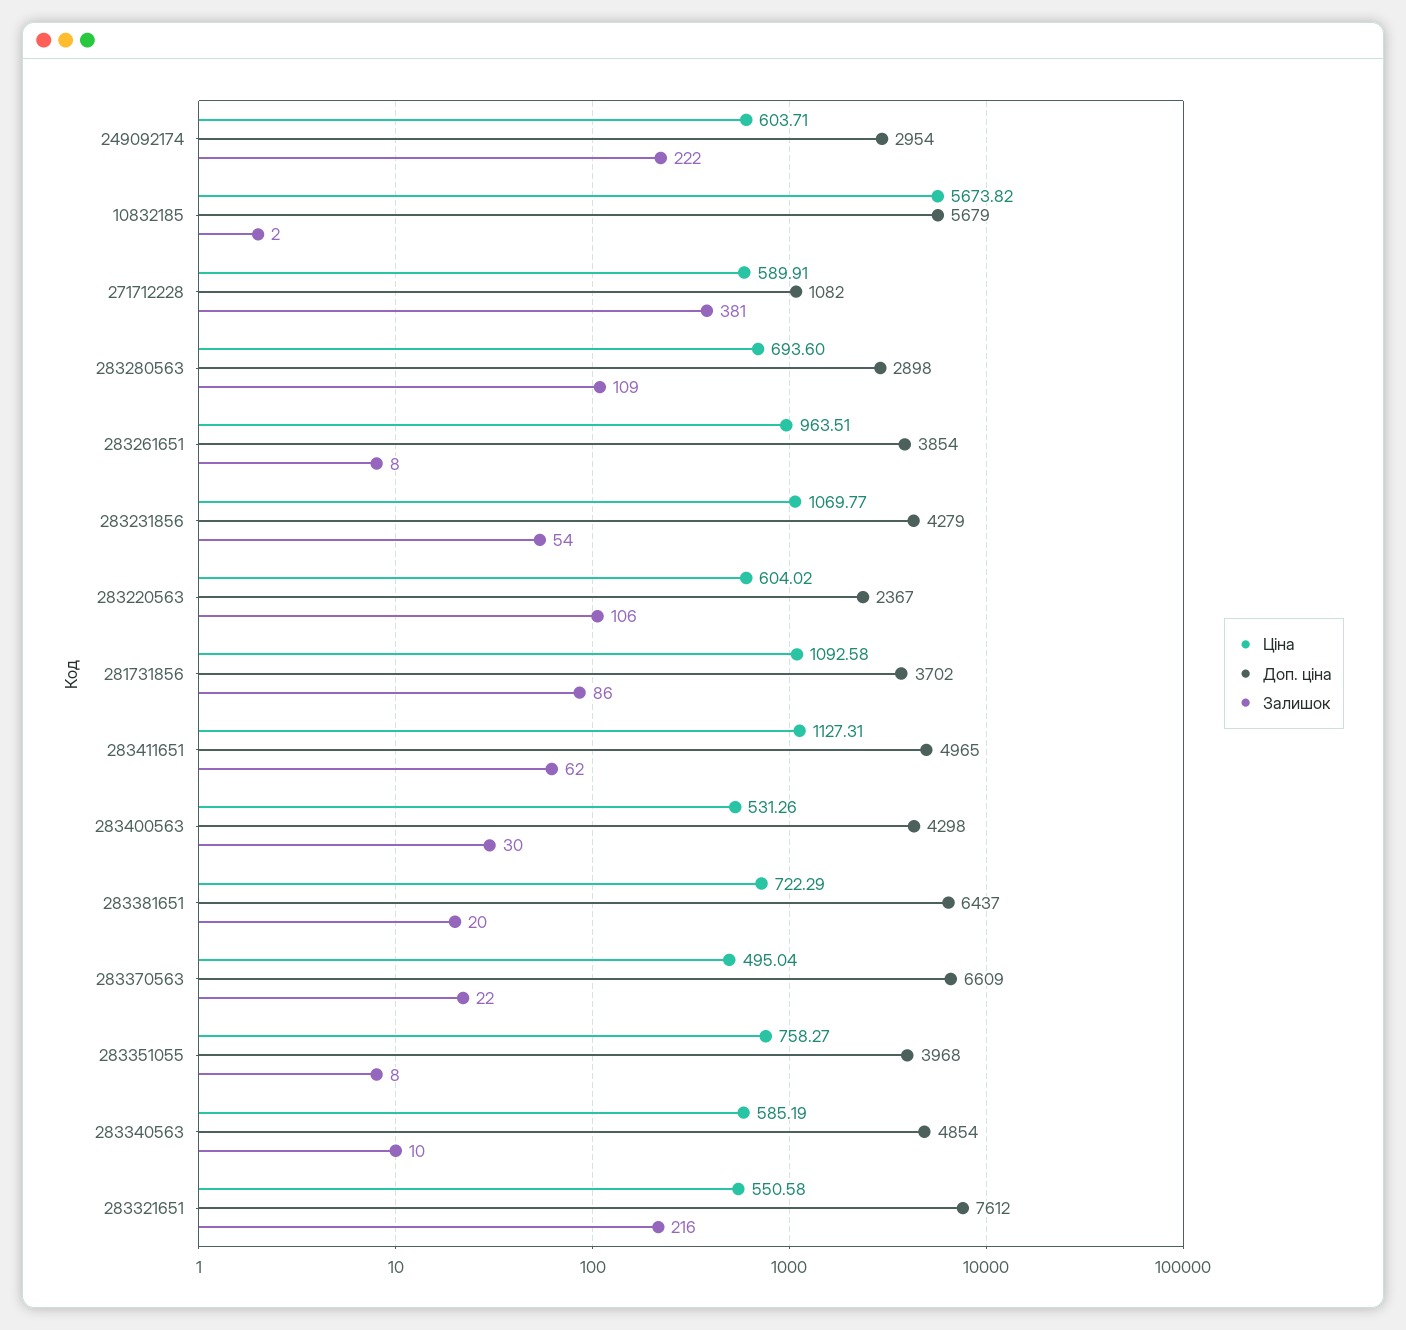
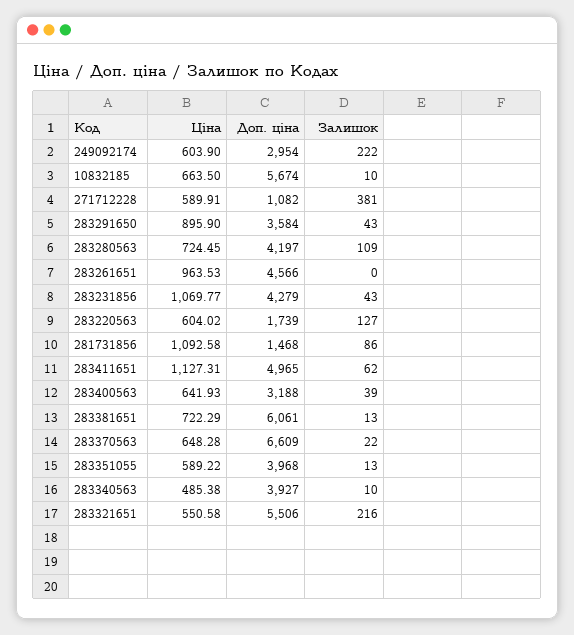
Ціна, 249092174: 603.71 -> 603.9
Ціна, 10832185: 5673.82 -> 663.5
Доп. ціна, 10832185: 5679 -> 5674
Залишок, 10832185: 2 -> 10
Ціна, 283280563: 693.6 -> 724.45
Доп. ціна, 283280563: 2898 -> 4197
Ціна, 283261651: 963.51 -> 963.53
Доп. ціна, 283261651: 3854 -> 4566
Залишок, 283261651: 8 -> 0
Залишок, 283231856: 54 -> 43
Доп. ціна, 283220563: 2367 -> 1739
Залишок, 283220563: 106 -> 127
Доп. ціна, 281731856: 3702 -> 1468
Ціна, 283400563: 531.26 -> 641.93
Доп. ціна, 283400563: 4298 -> 3188
Залишок, 283400563: 30 -> 39
Доп. ціна, 283381651: 6437 -> 6061
Залишок, 283381651: 20 -> 13
Ціна, 283370563: 495.04 -> 648.28
Ціна, 283351055: 758.27 -> 589.22
Залишок, 283351055: 8 -> 13
Ціна, 283340563: 585.19 -> 485.38
Доп. ціна, 283340563: 4854 -> 3927
Доп. ціна, 283321651: 7612 -> 5506
Ціна, 283291650: none -> 895.9
Доп. ціна, 283291650: none -> 3584
Залишок, 283291650: none -> 43

